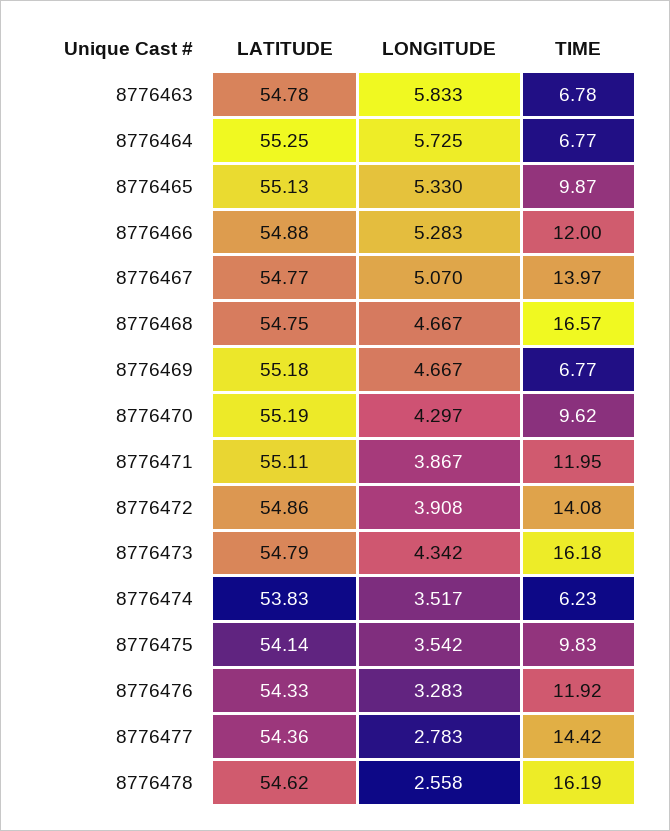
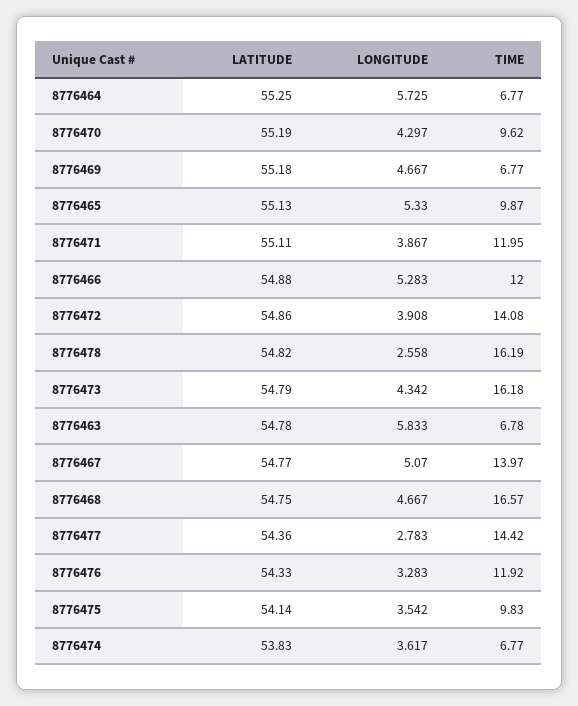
LONGITUDE, 8776474: 3.517 -> 3.617
TIME, 8776474: 6.23 -> 6.77
LATITUDE, 8776478: 54.62 -> 54.82

